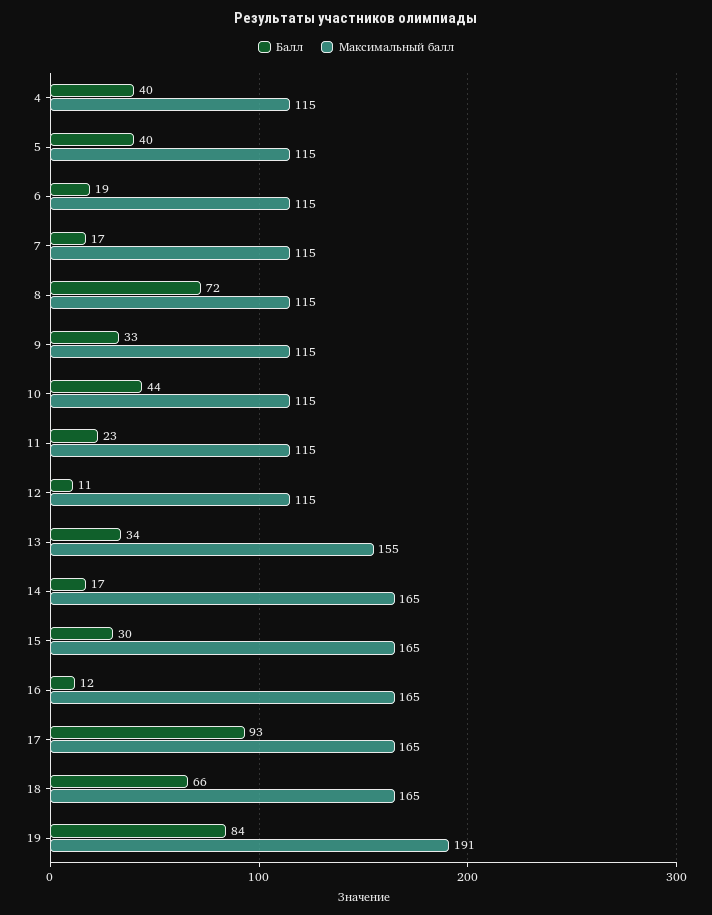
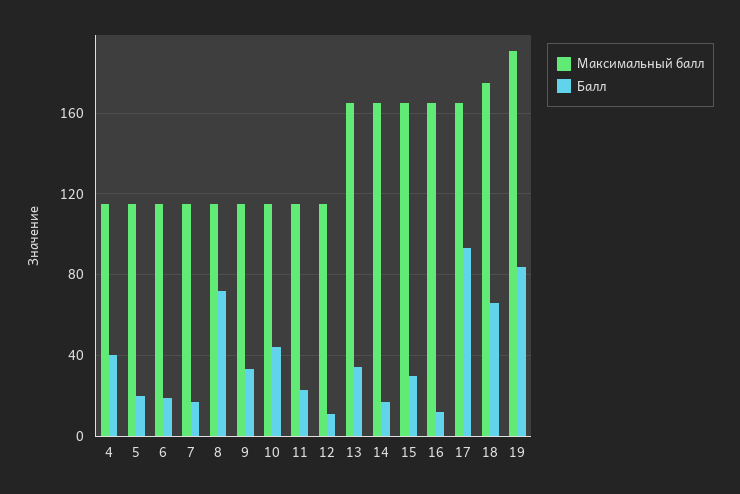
Балл, 5: 40 -> 20
Максимальный балл, 13: 155 -> 165
Максимальный балл, 18: 165 -> 175

